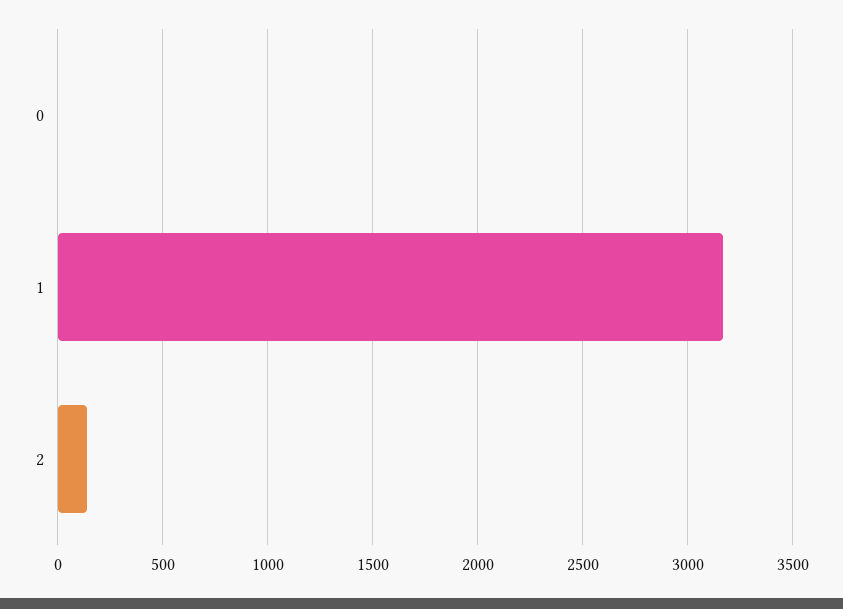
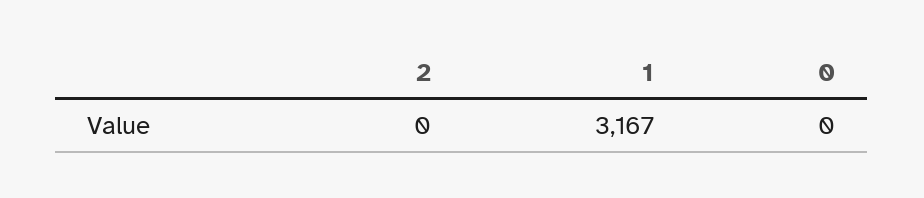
2: 150 -> 0

